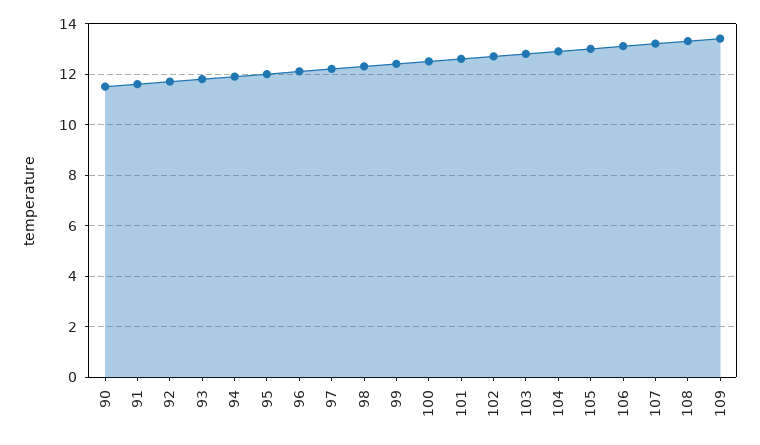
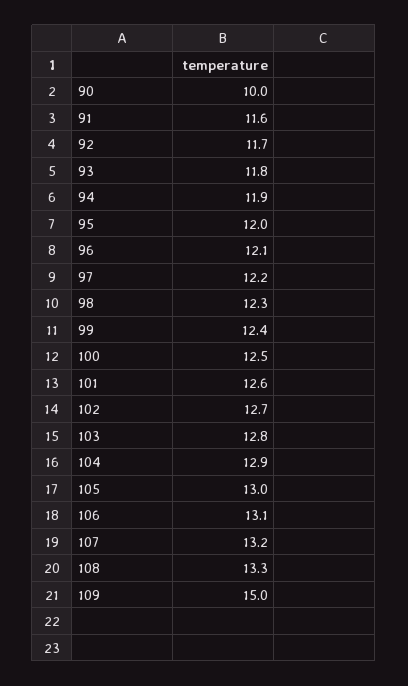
90: 11.5 -> 10
109: 13.5 -> 15

